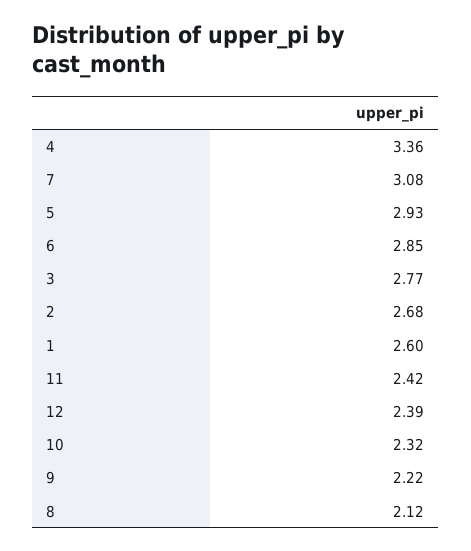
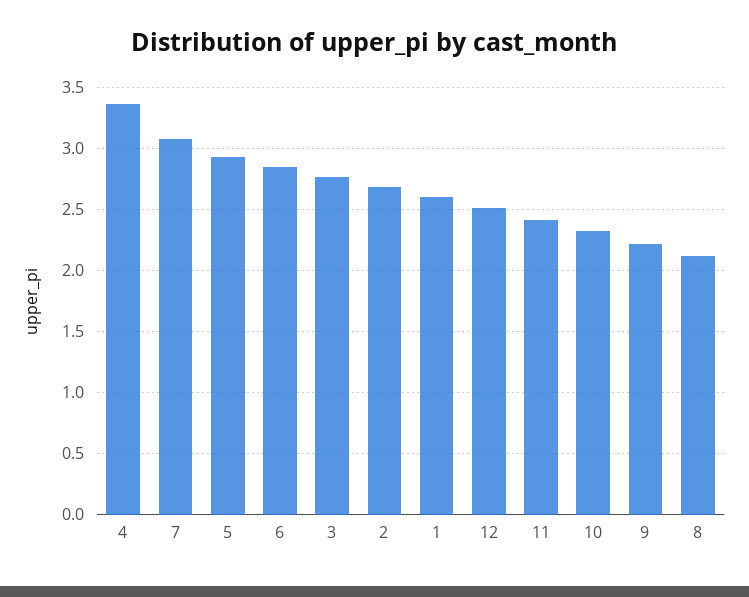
12: 2.39 -> 2.5

